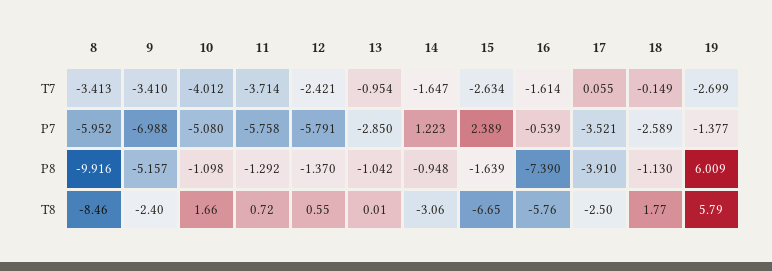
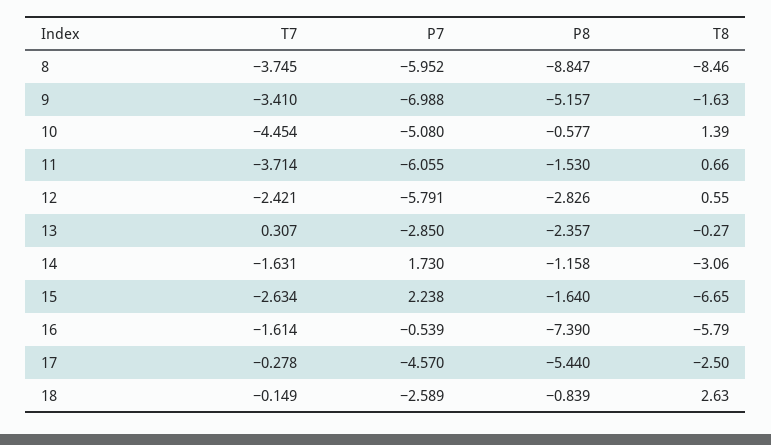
8, T7: -3.413 -> -3.745
10, T7: -4.012 -> -4.454
13, T7: -0.954 -> 0.307
14, T7: -1.647 -> -1.631
17, T7: 0.055 -> -0.278
19, T7: -2.699 -> none
11, P7: -5.758 -> -6.055
14, P7: 1.223 -> 1.73
15, P7: 2.389 -> 2.238
17, P7: -3.521 -> -4.57
19, P7: -1.377 -> none
8, P8: -9.916 -> -8.847
10, P8: -1.098 -> -0.577
11, P8: -1.292 -> -1.53
12, P8: -1.37 -> -2.826
13, P8: -1.042 -> -2.357
14, P8: -0.948 -> -1.158
15, P8: -1.639 -> -1.64
17, P8: -3.91 -> -5.44
18, P8: -1.13 -> -0.839
19, P8: 6.009 -> none
9, T8: -2.4 -> -1.63
10, T8: 1.66 -> 1.39
11, T8: 0.72 -> 0.66
13, T8: 0.01 -> -0.27
16, T8: -5.76 -> -5.79
18, T8: 1.77 -> 2.63
19, T8: 5.79 -> none

